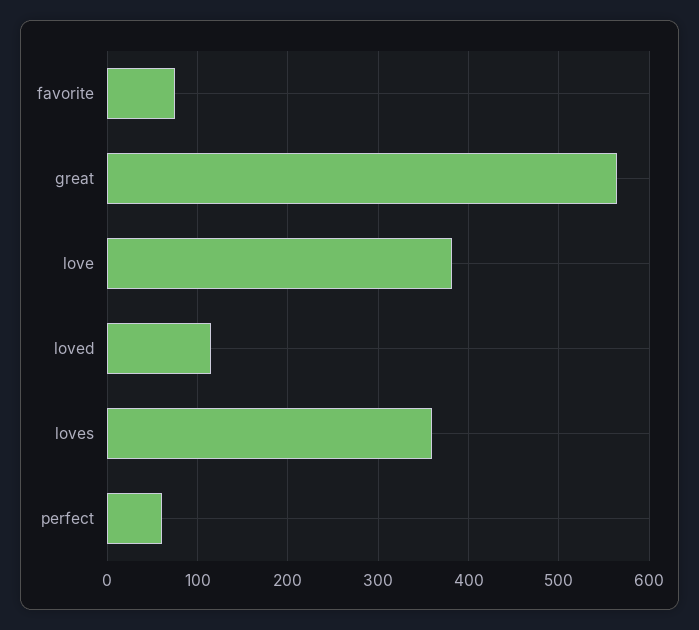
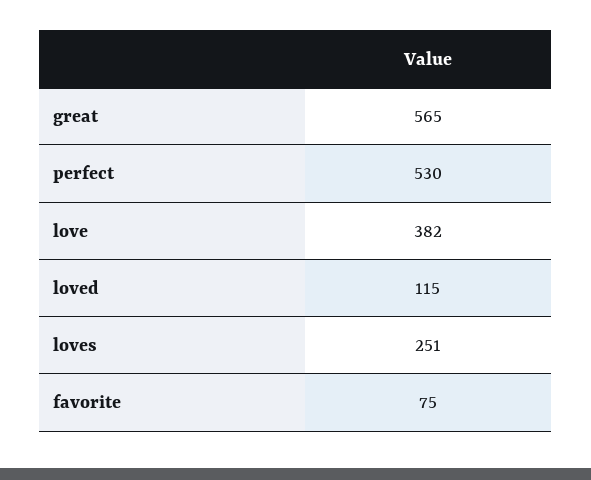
loves: 360 -> 251
perfect: 60 -> 530

